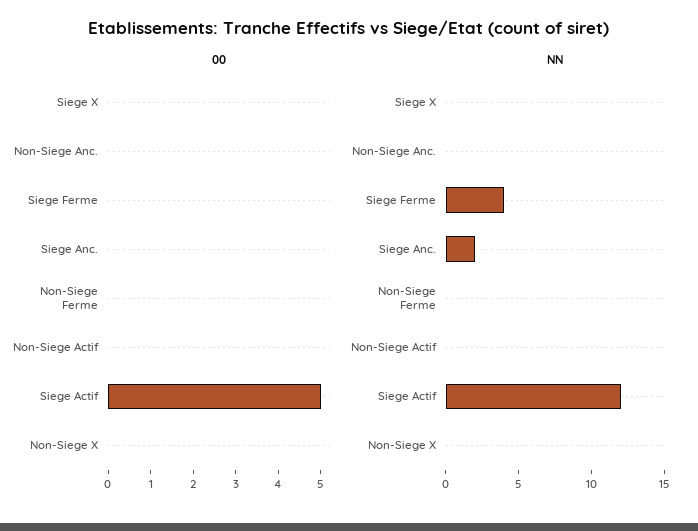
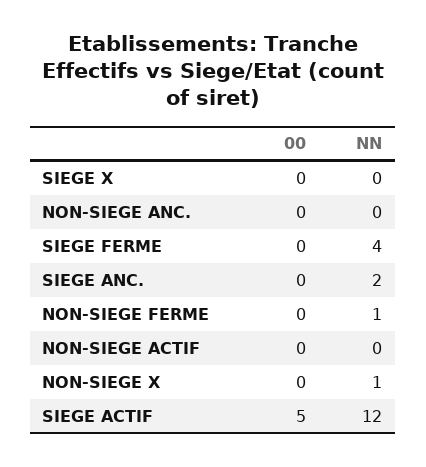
NN, Non-Siege Ferme: 0 -> 1
NN, Non-Siege X: 0 -> 1

